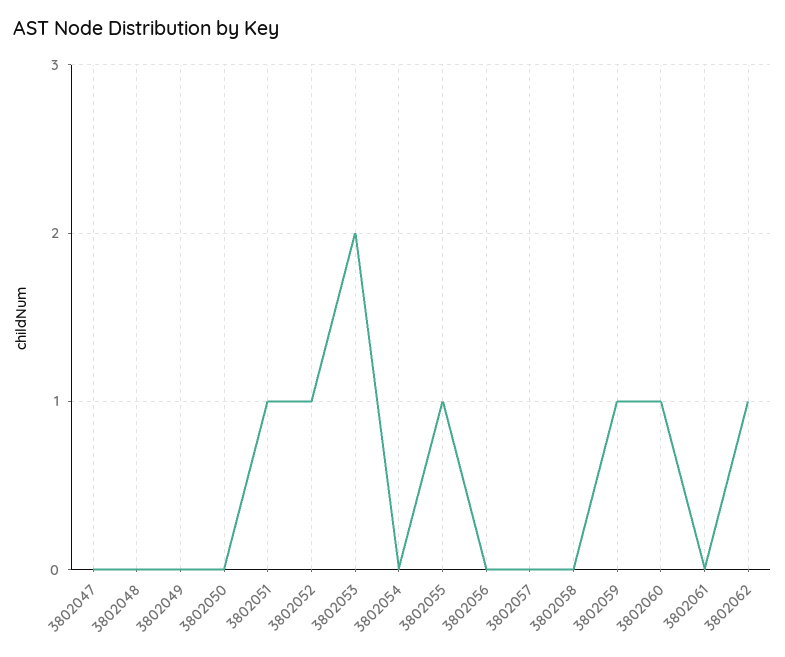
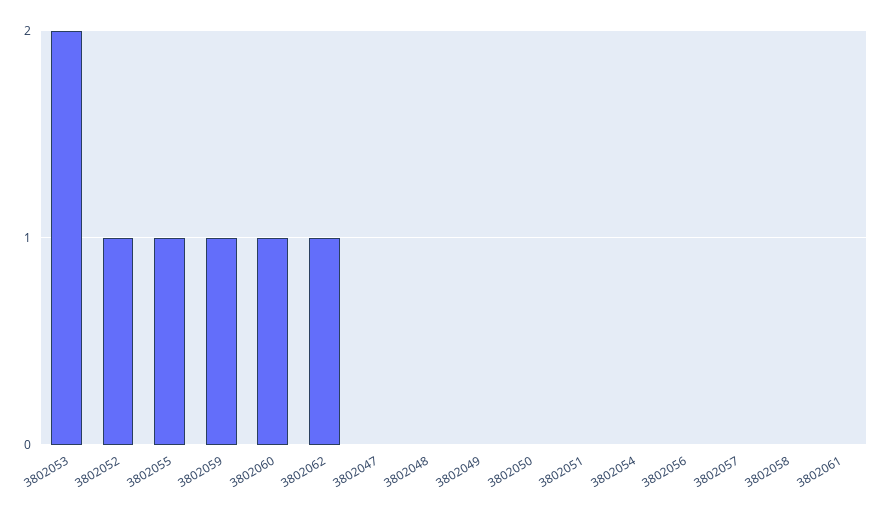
3802051: 1 -> 0

